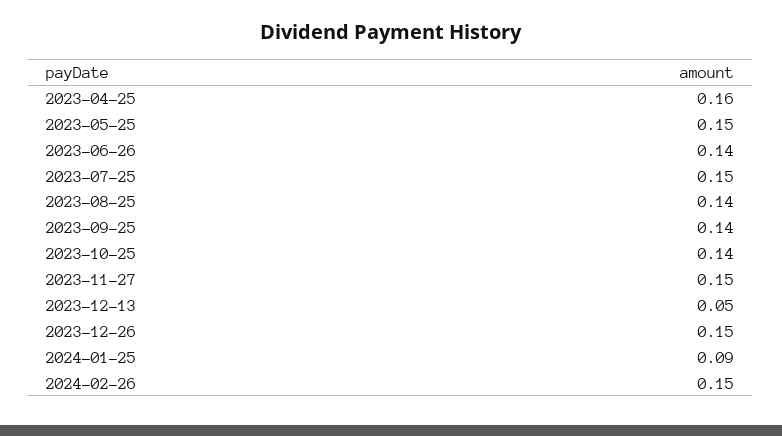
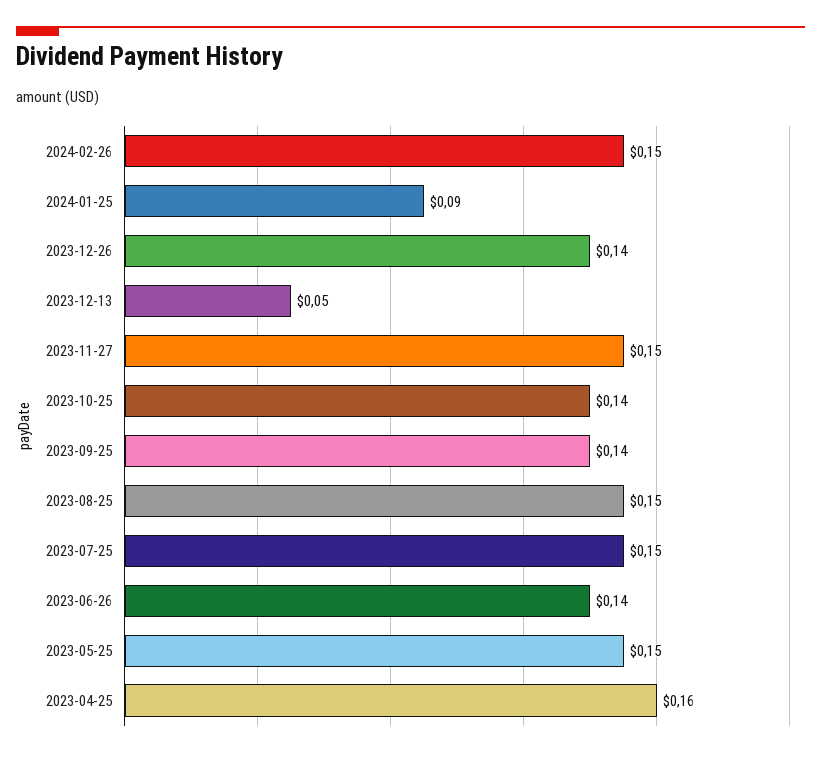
2023-08-25: 0.14 -> 0.15
2023-12-26: 0.15 -> 0.14

